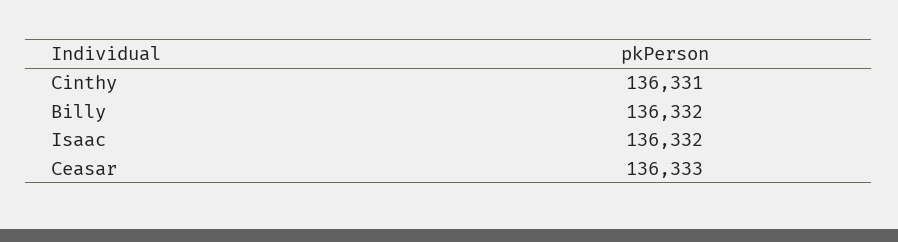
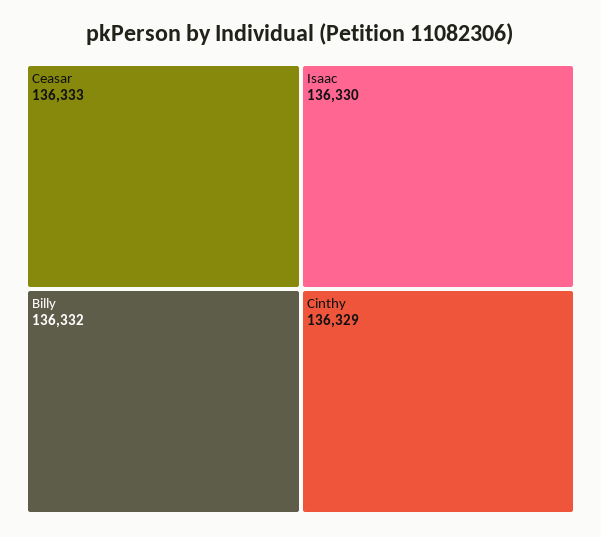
Cinthy: 136331 -> 136329
Isaac: 136332 -> 136330

